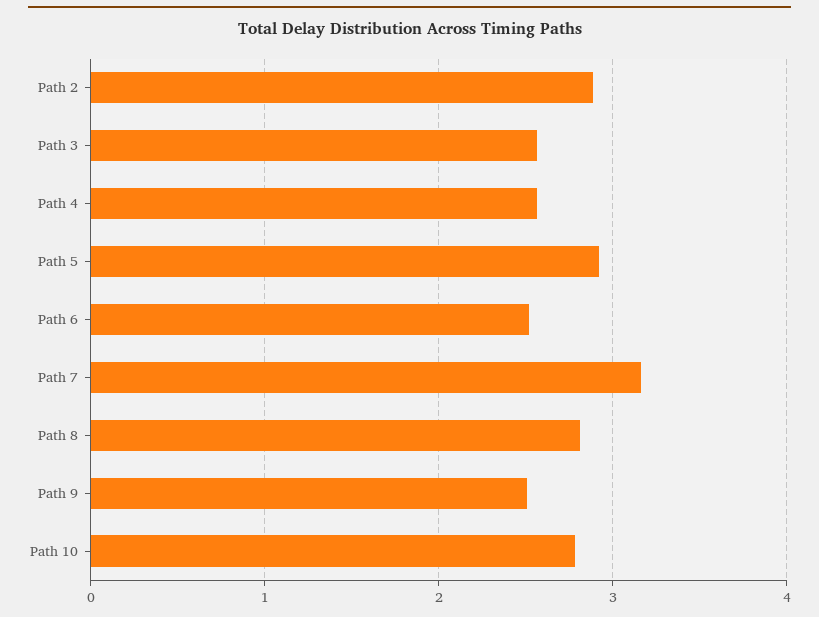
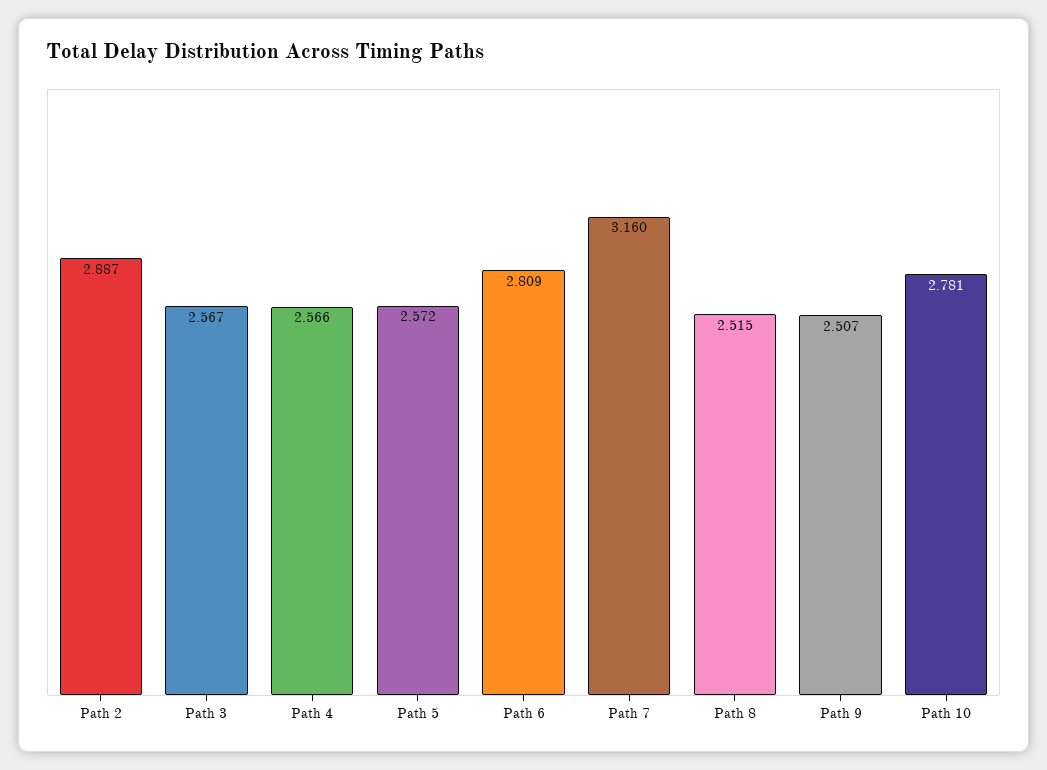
Path 5: 2.9 -> 2.572
Path 6: 2.5 -> 2.809
Path 8: 2.8 -> 2.515

